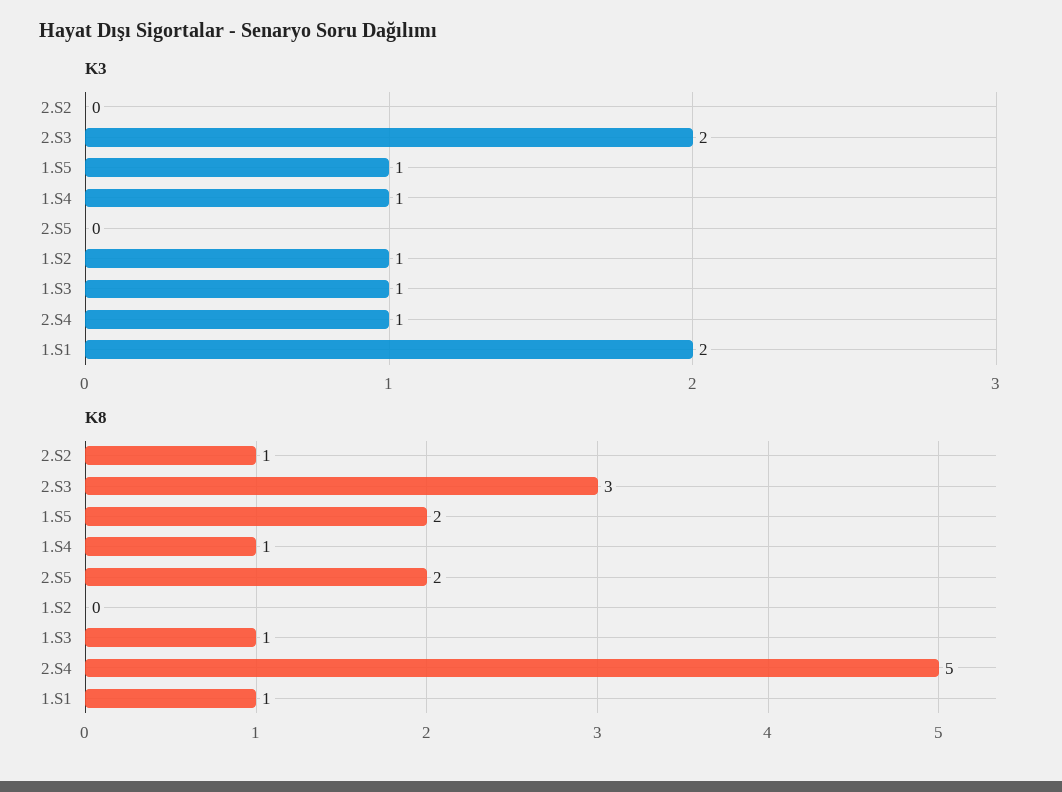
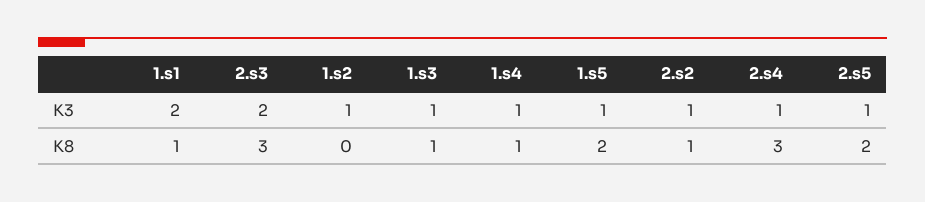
K3, 2.S2: 0 -> 1
K3, 2.S5: 0 -> 1
K8, 2.S4: 5 -> 3

